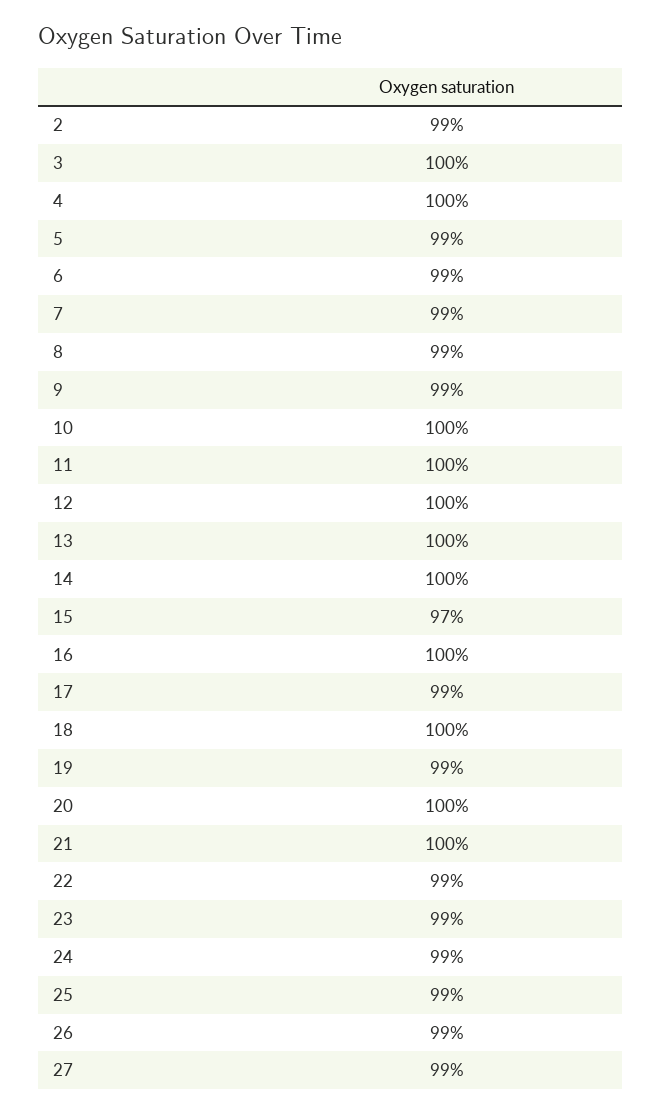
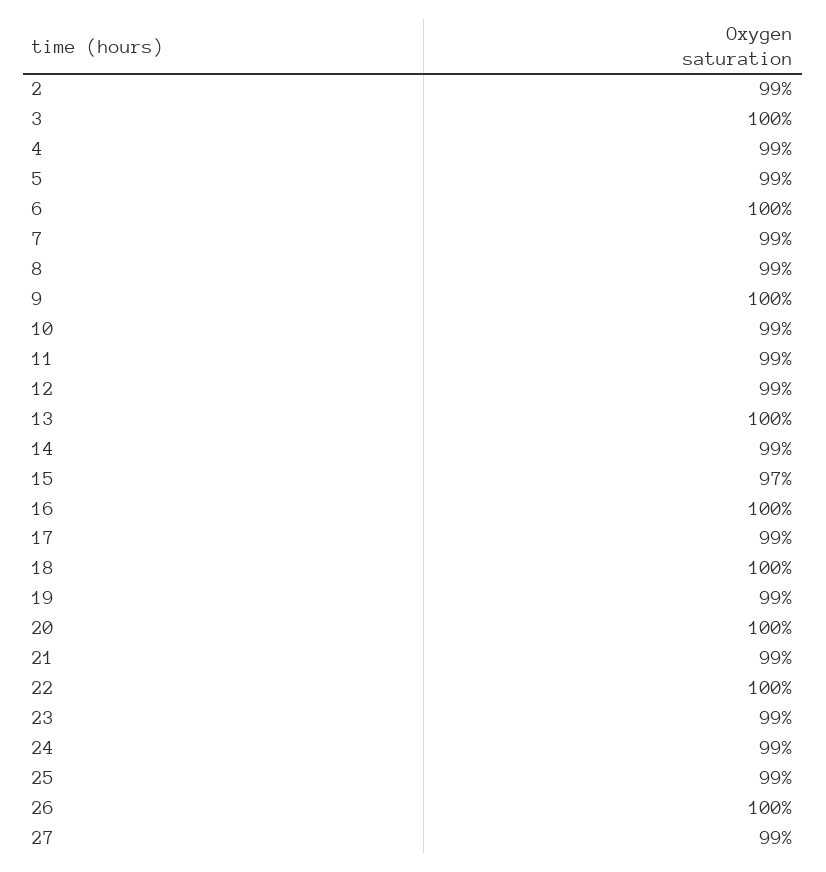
4: 100 -> 99
6: 99 -> 100
9: 99 -> 100
10: 100 -> 99
11: 100 -> 99
12: 100 -> 99
14: 100 -> 99
21: 100 -> 99
22: 99 -> 100
26: 99 -> 100

